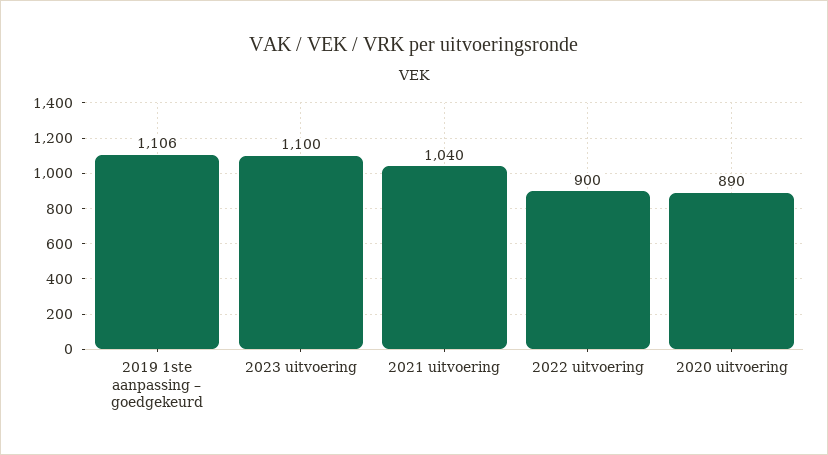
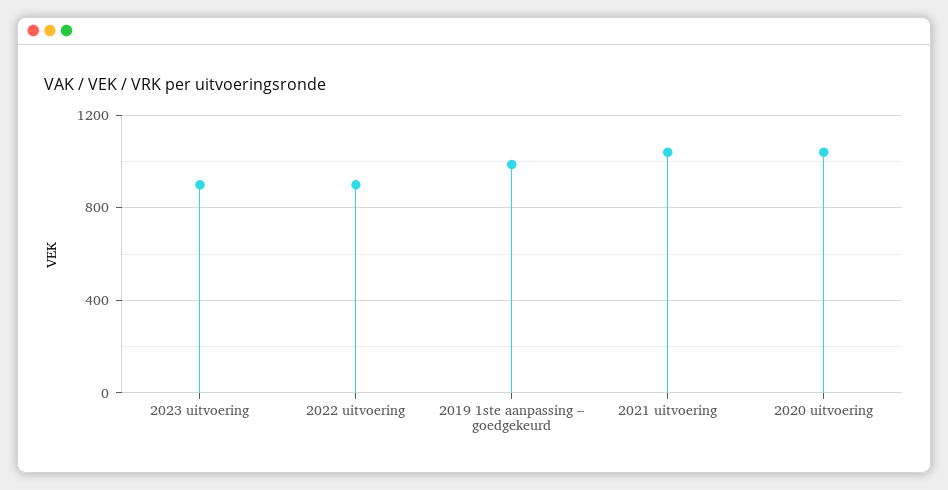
2019 1ste aanpassing – goedgekeurd: 1106 -> 1000
2023 uitvoering: 1100 -> 900
2020 uitvoering: 890 -> 1050

